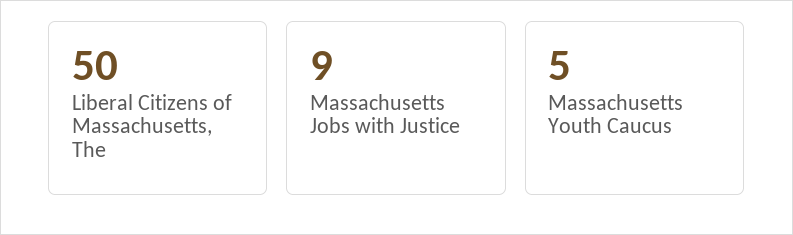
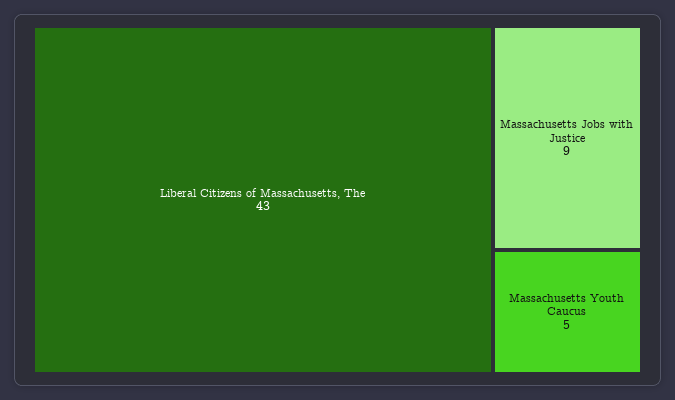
Liberal Citizens of Massachusetts, The: 50 -> 43

